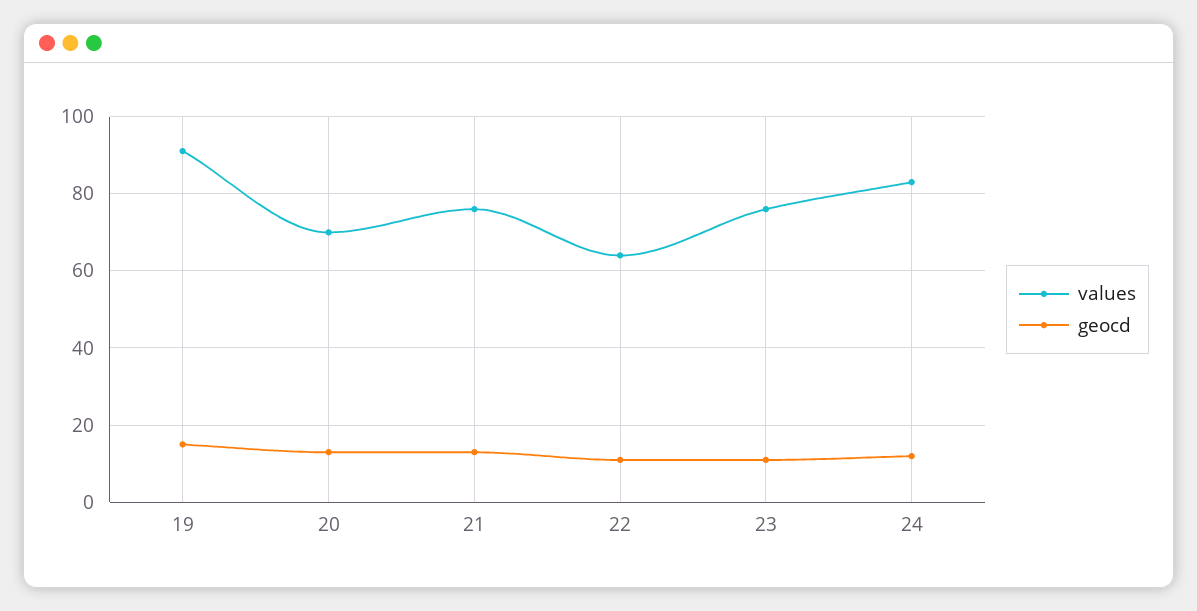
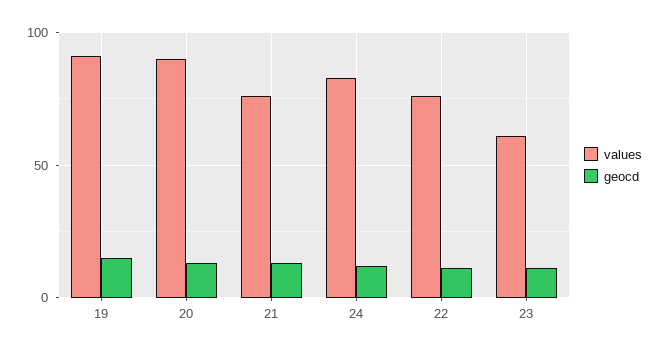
values, 20: 70 -> 90
values, 22: 65 -> 75
values, 23: 75 -> 60

